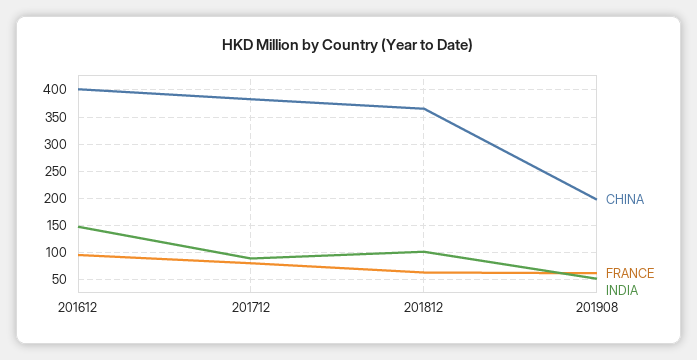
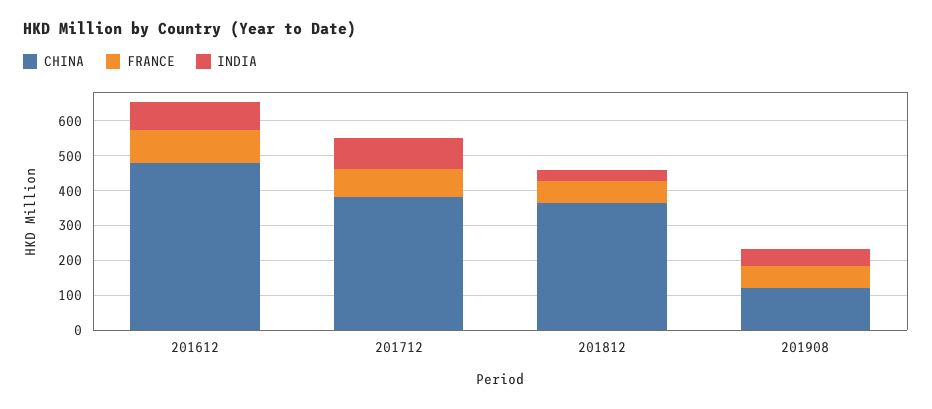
CHINA, 201612: 400 -> 475
INDIA, 201612: 150 -> 75
INDIA, 201812: 100 -> 25
CHINA, 201908: 200 -> 125

